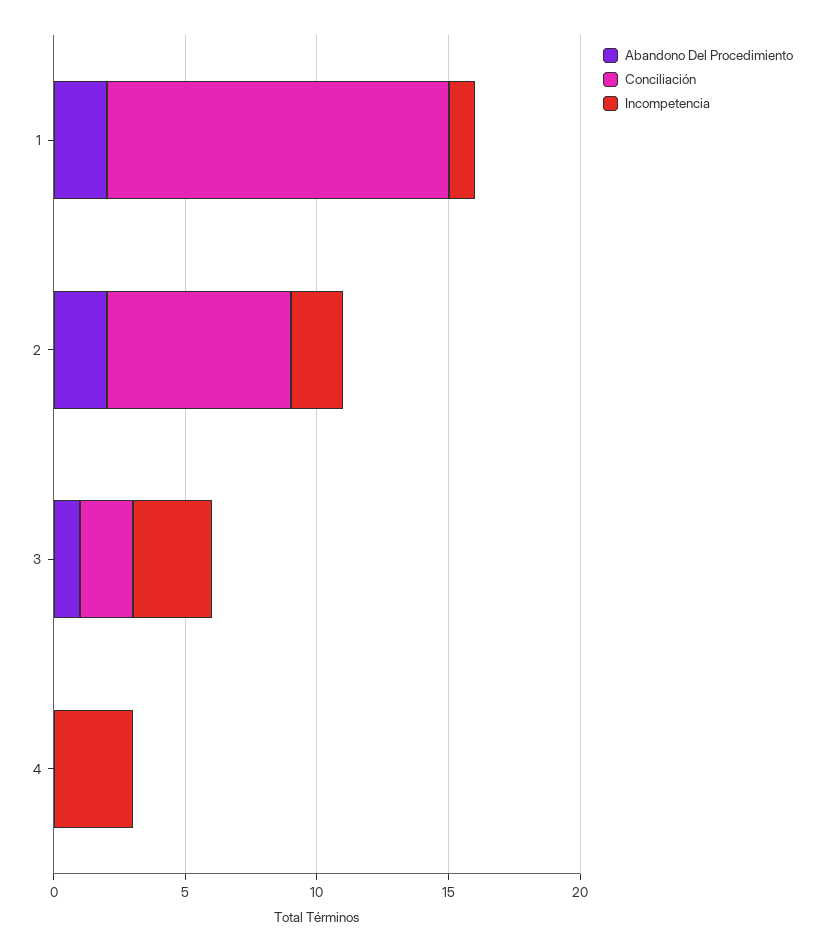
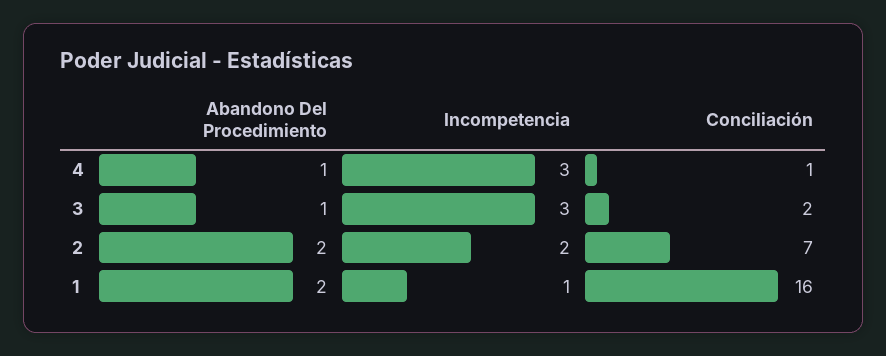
Conciliación, 1: 13 -> 16
Abandono Del Procedimiento, 4: 0 -> 1
Conciliación, 4: 0 -> 1

